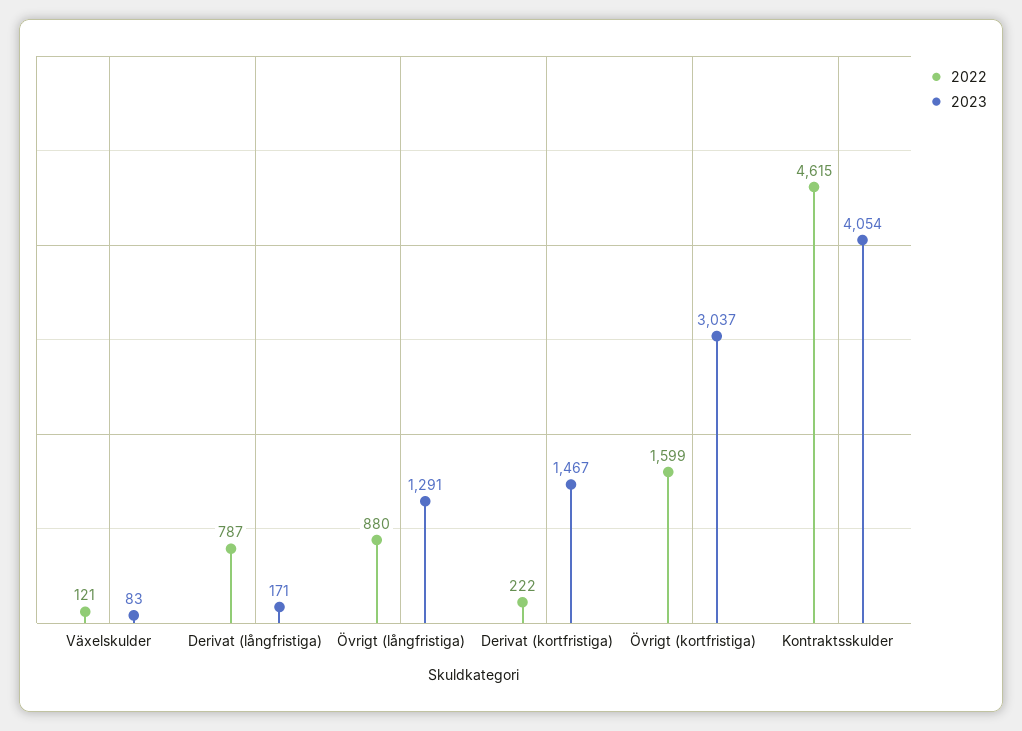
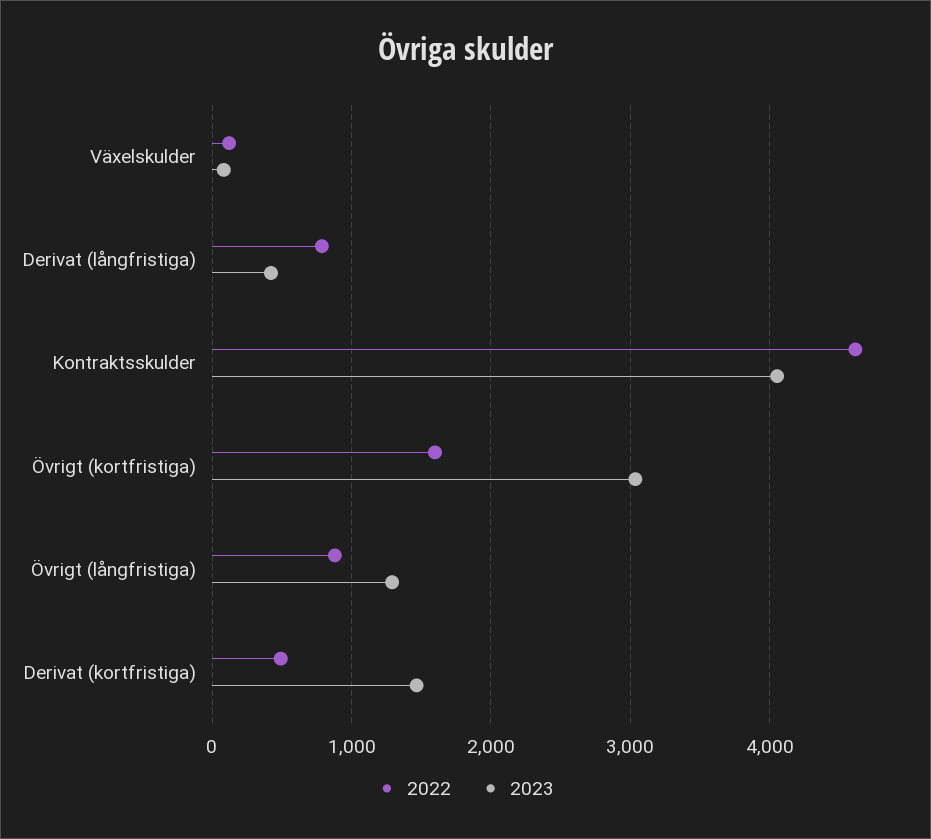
2023, Derivat (långfristiga): 171 -> 400
2022, Derivat (kortfristiga): 222 -> 500

